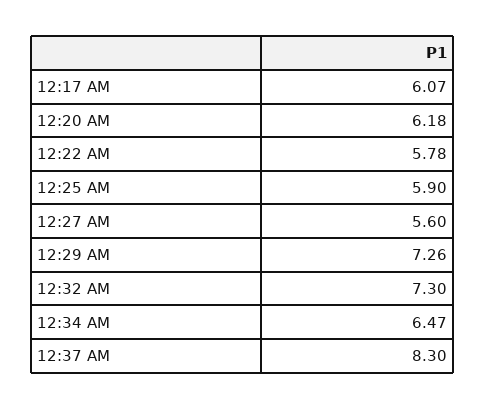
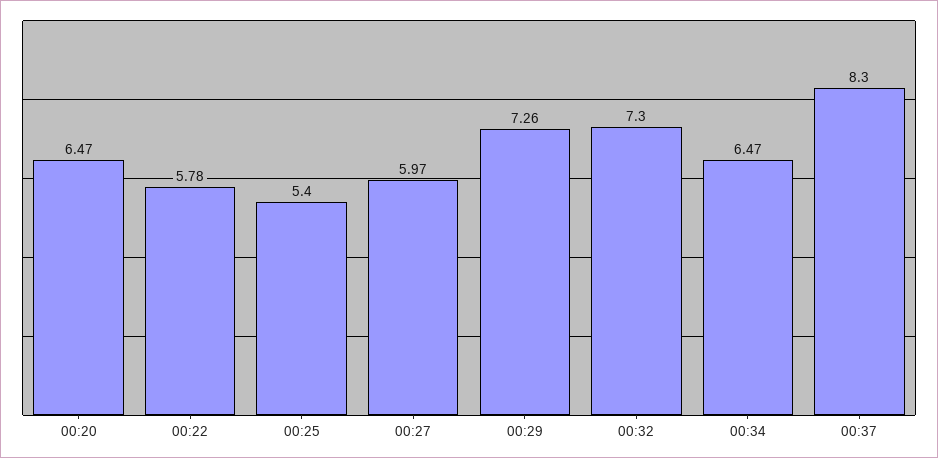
12:17 AM: 6.07 -> none
12:20 AM: 6.18 -> 6.47
12:25 AM: 5.9 -> 5.4
12:27 AM: 5.6 -> 5.97

